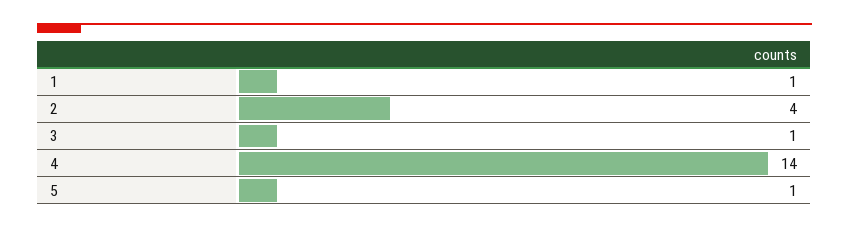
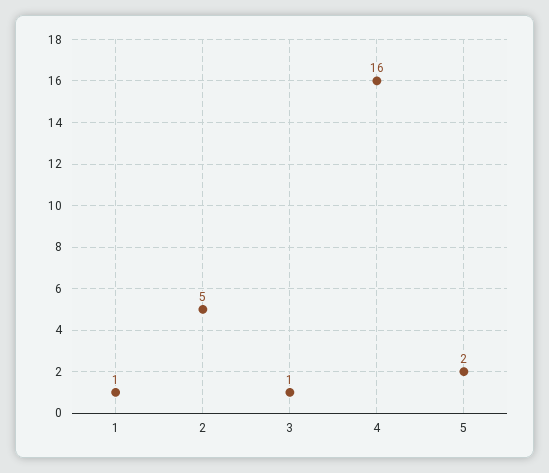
2: 4 -> 5
4: 14 -> 16
5: 1 -> 2

